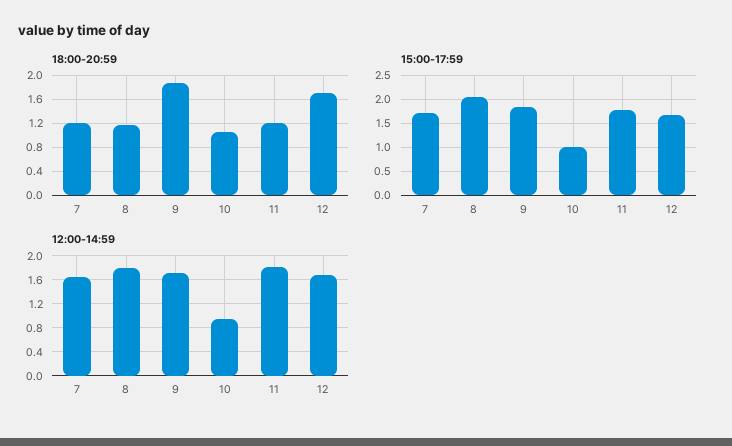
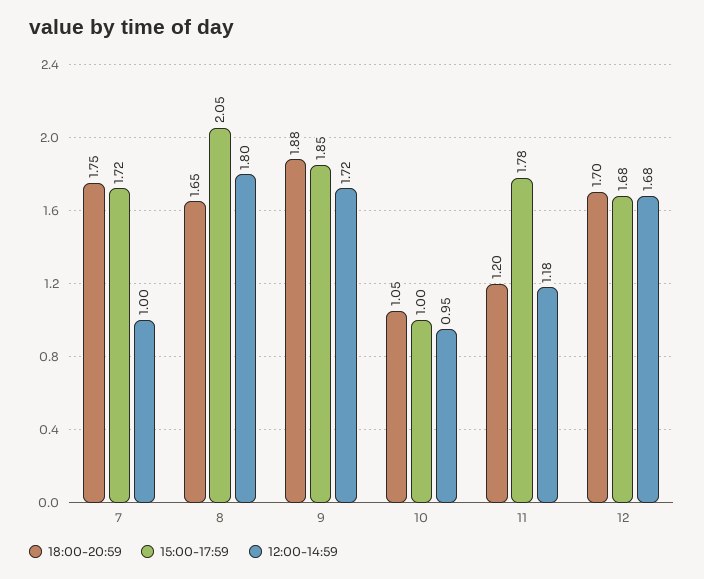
18:00-20:59, 7: 1.2 -> 1.75
18:00-20:59, 8: 1.2 -> 1.65
12:00-14:59, 7: 1.6 -> 1
12:00-14:59, 11: 1.8 -> 1.18

